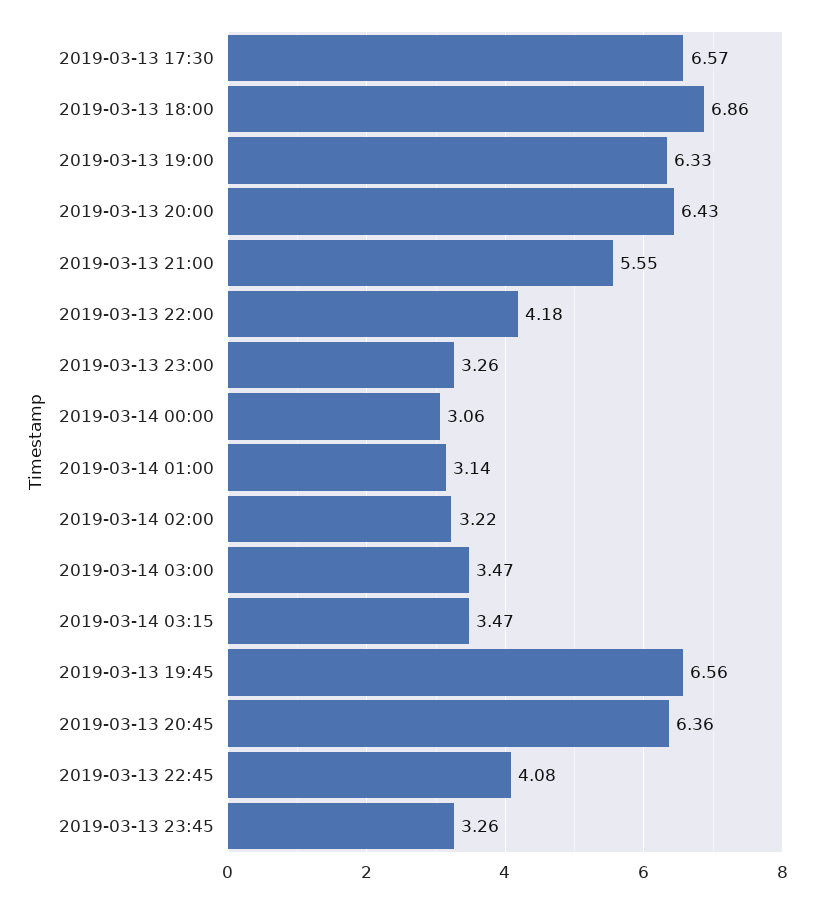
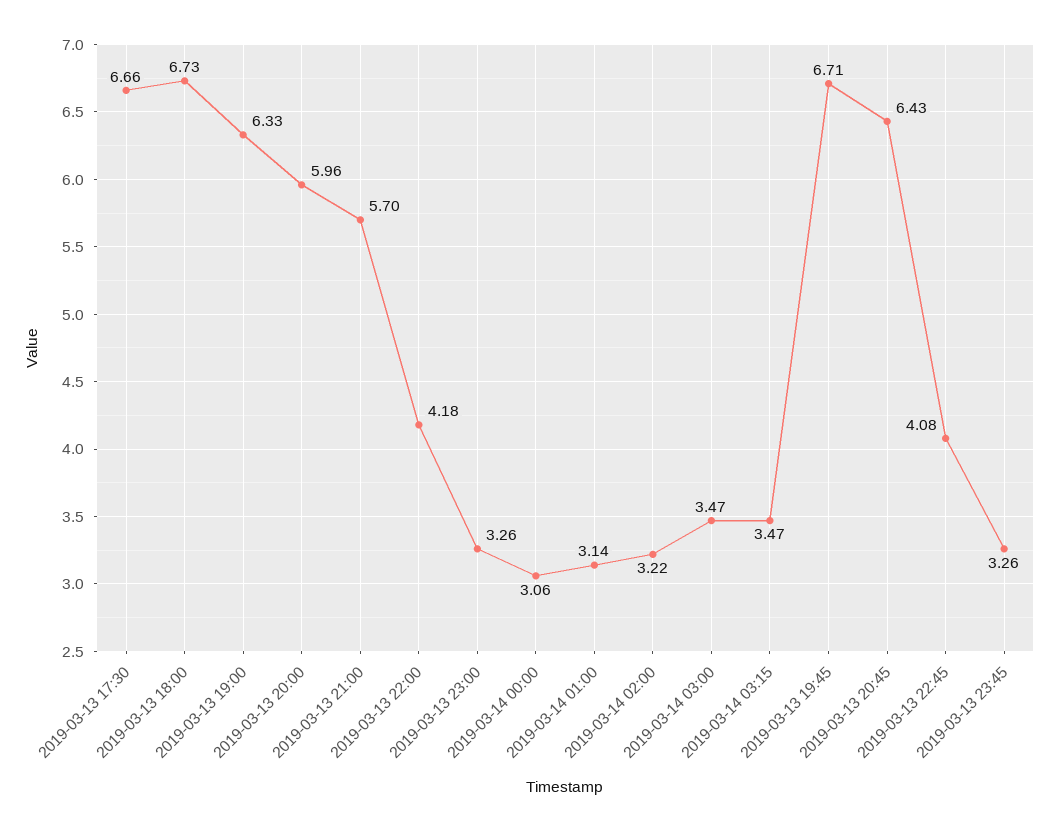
2019-03-13 17:30: 6.57 -> 6.66
2019-03-13 18:00: 6.86 -> 6.73
2019-03-13 20:00: 6.43 -> 5.96
2019-03-13 21:00: 5.55 -> 5.7
2019-03-13 19:45: 6.56 -> 6.71
2019-03-13 20:45: 6.36 -> 6.43

